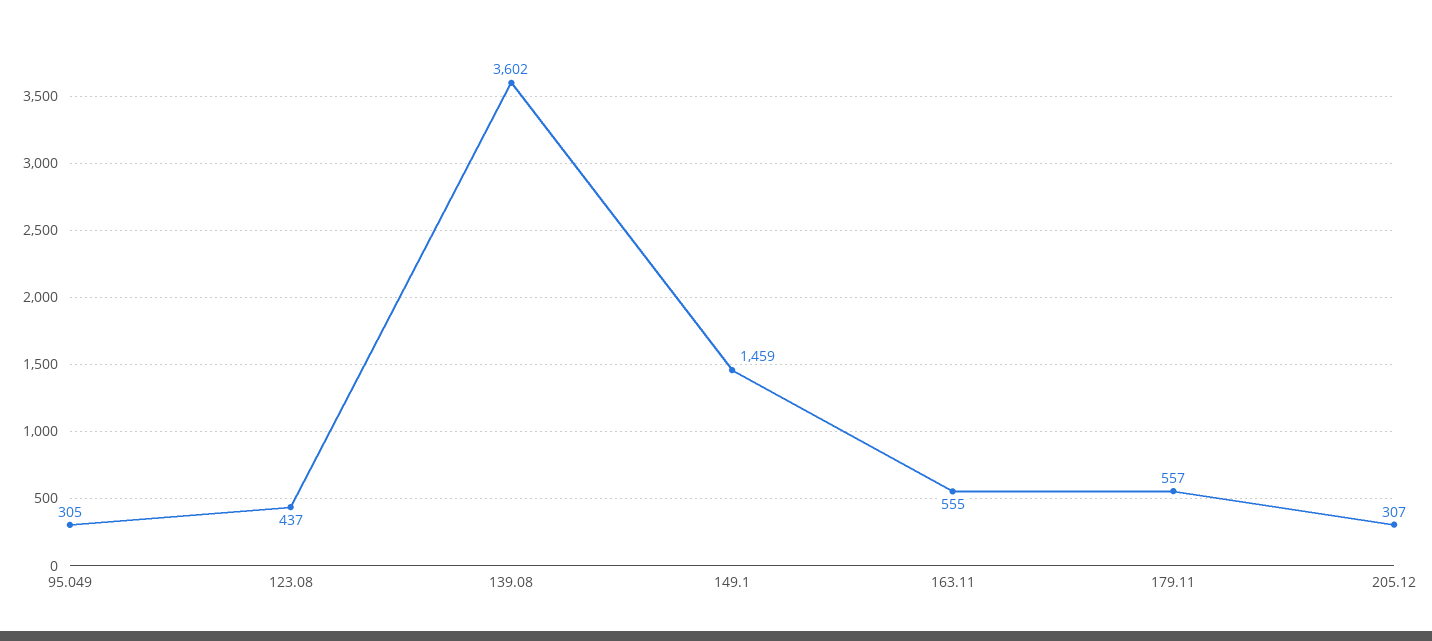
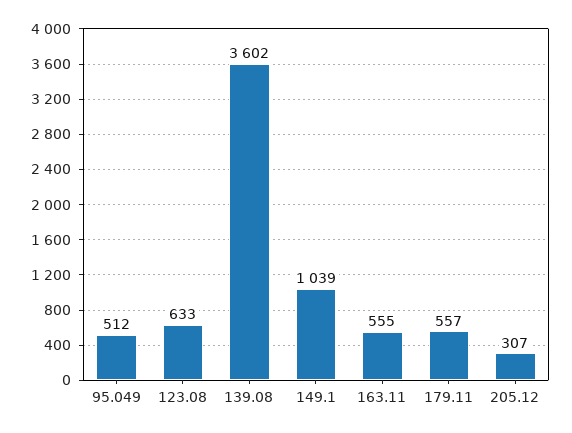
95.049: 305 -> 512
123.08: 437 -> 633
149.1: 1459 -> 1039

